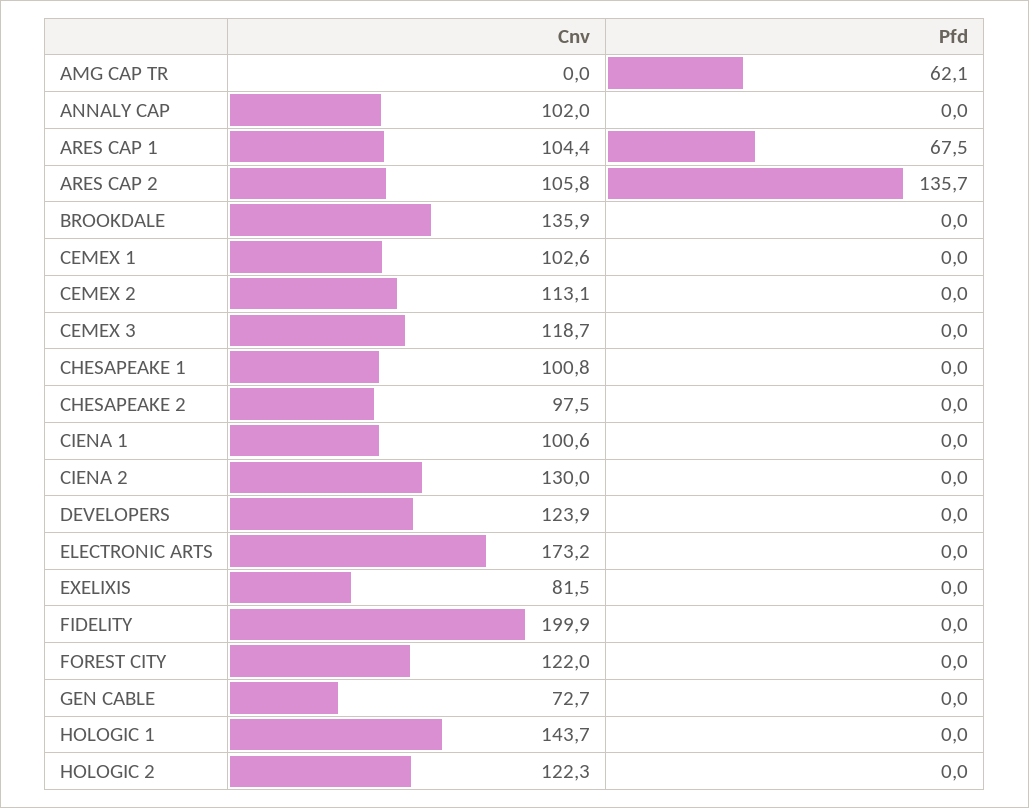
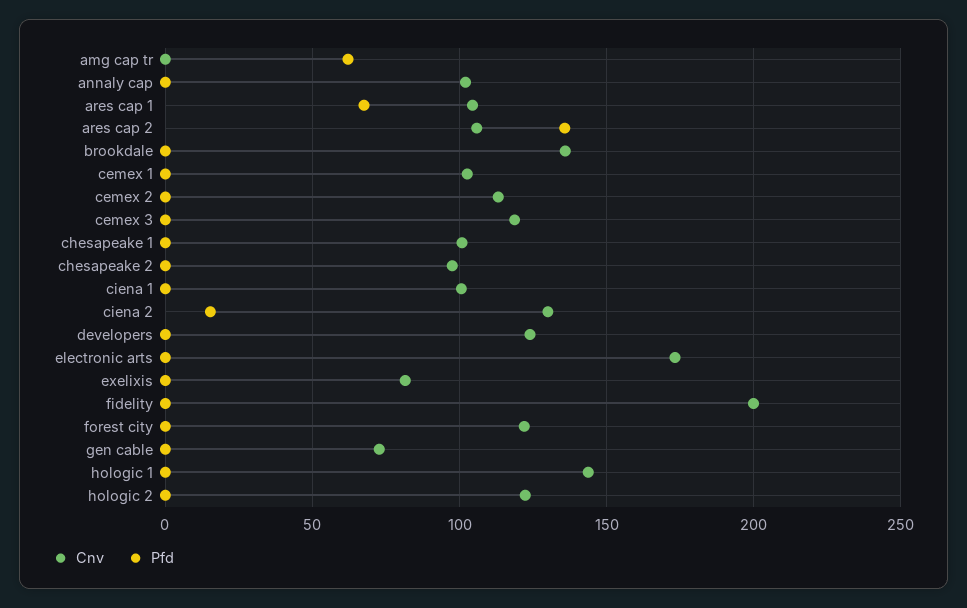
Pfd, CIENA 2: 0 -> 15

